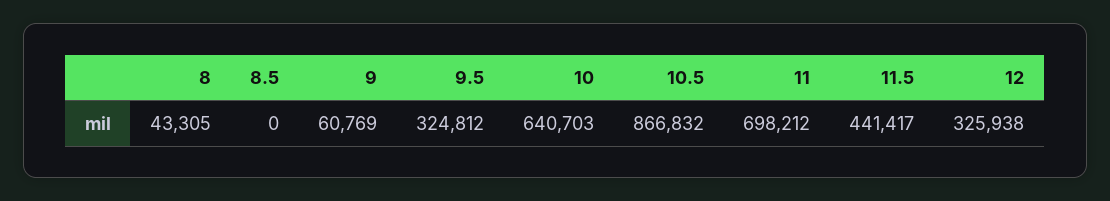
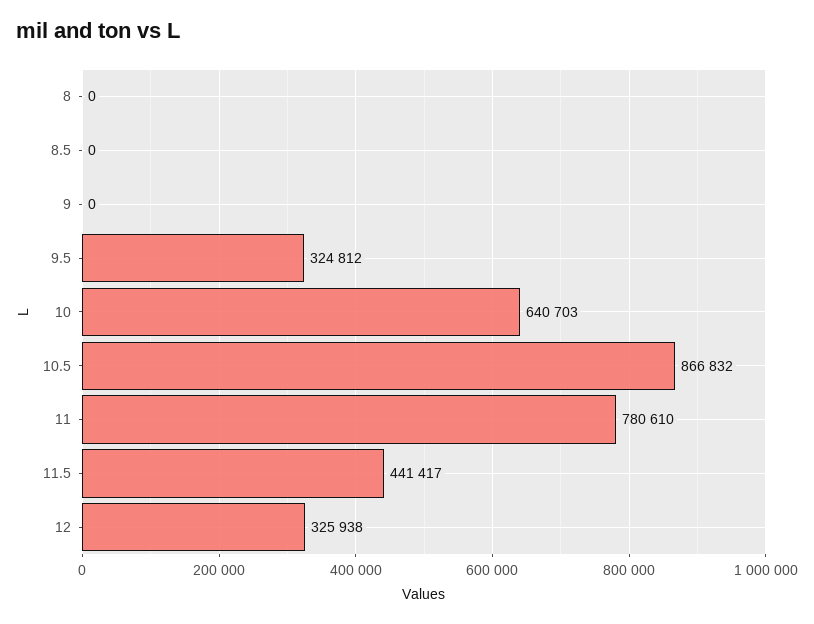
8: 43305 -> 0
9: 60769 -> 0
11: 698212 -> 780610

